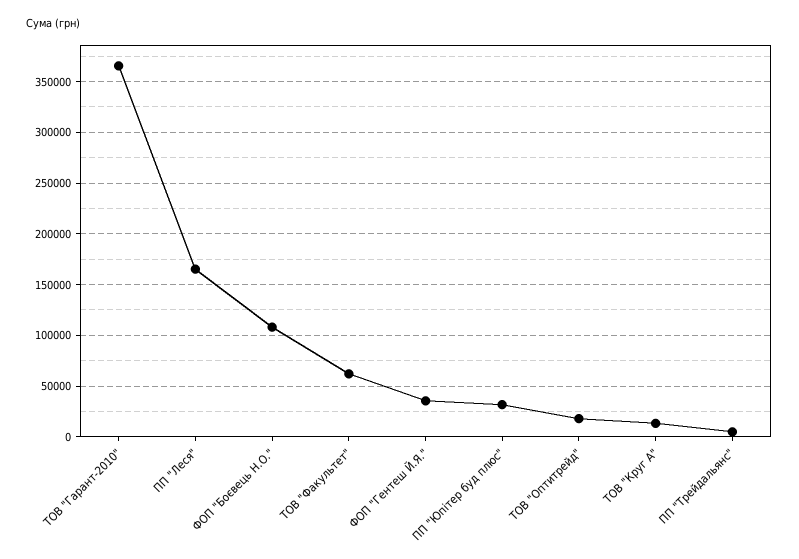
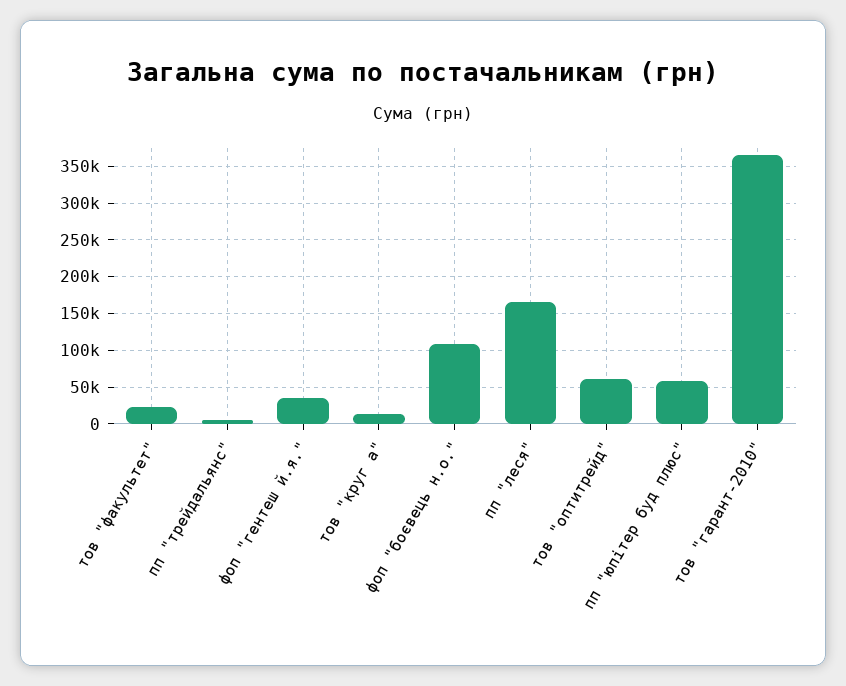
ТОВ "Факультет": 60000 -> 20000
ПП "Юпітер буд плюс": 30000 -> 60000
ТОВ "Оптитрейд": 20000 -> 60000

